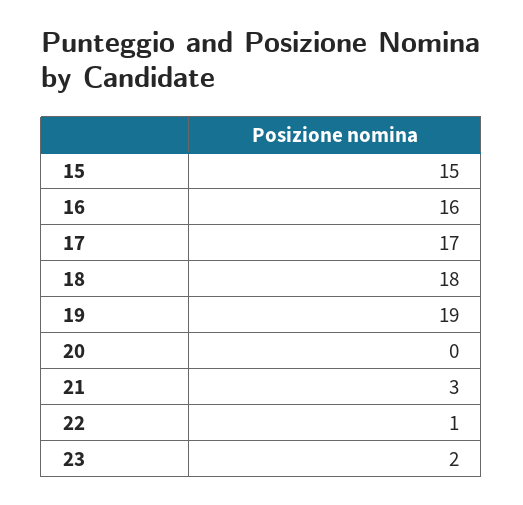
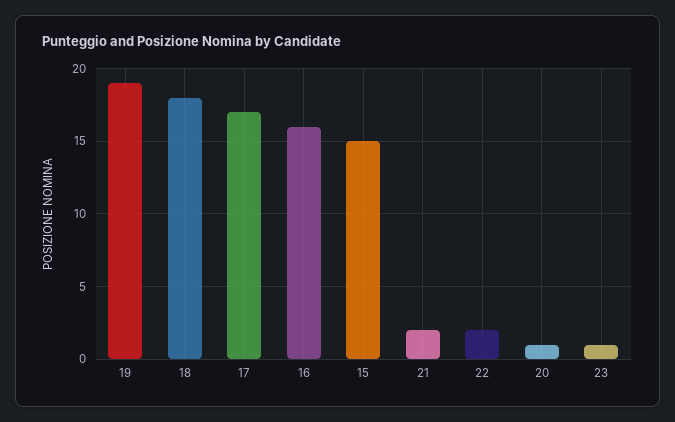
20: 0 -> 1
21: 3 -> 2
22: 1 -> 2
23: 2 -> 1

